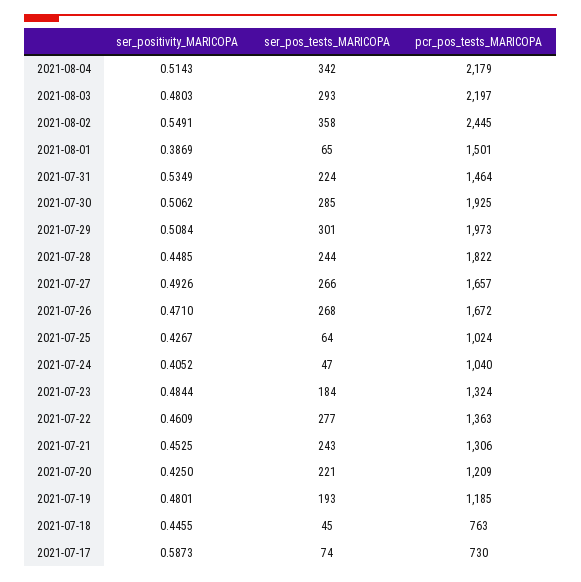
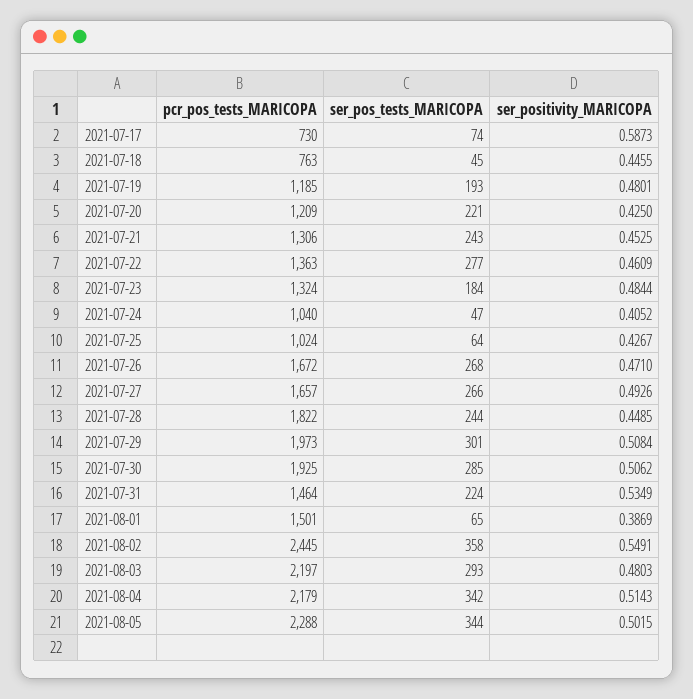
pcr_pos_tests_MARICOPA, 2021-08-05: none -> 2288
ser_pos_tests_MARICOPA, 2021-08-05: none -> 344
ser_positivity_MARICOPA, 2021-08-05: none -> 0.5015

